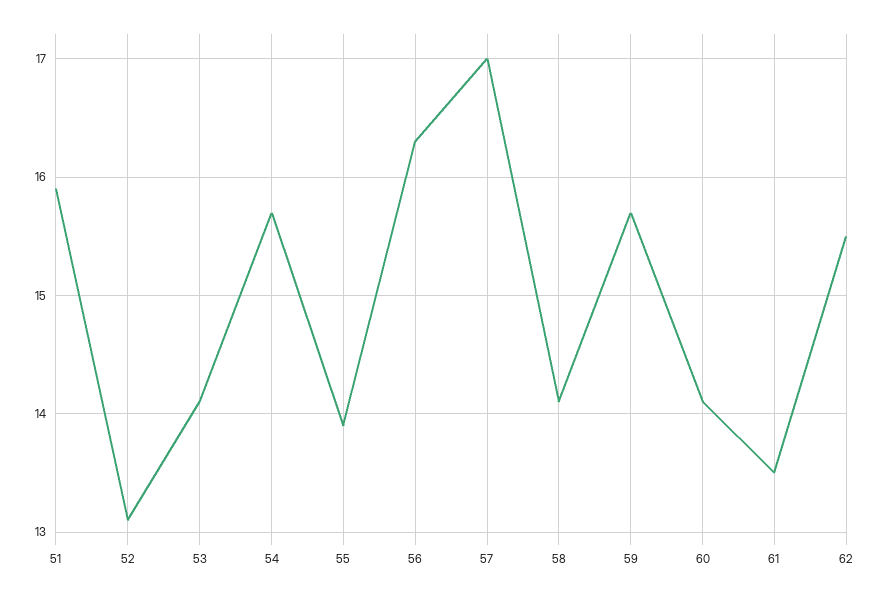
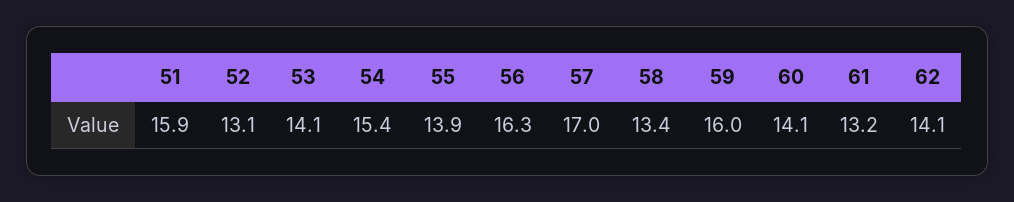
54: 15.7 -> 15.4
58: 14.1 -> 13.4
59: 15.7 -> 16
61: 13.5 -> 13.2
62: 15.5 -> 14.1

